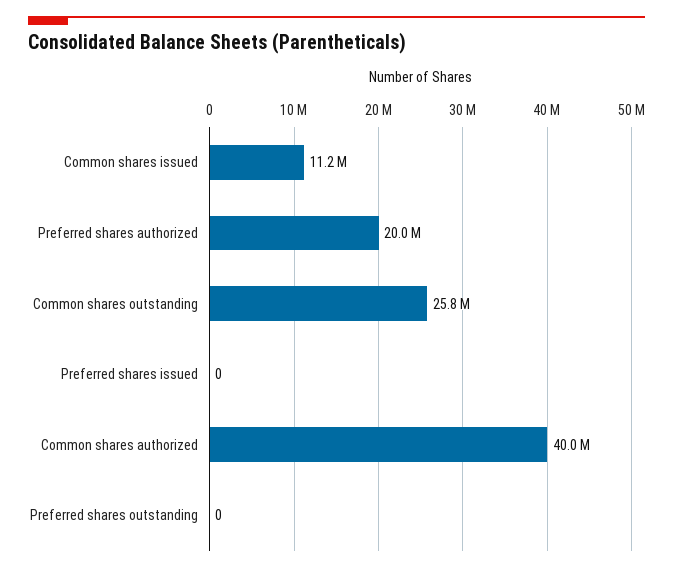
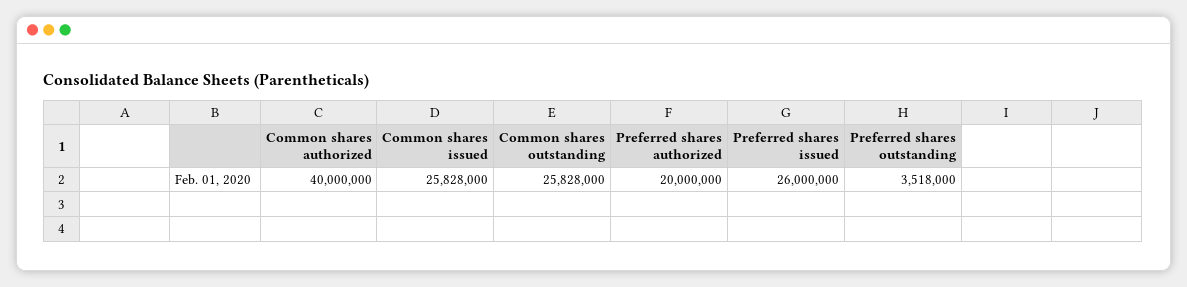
Common shares issued: 11200000 -> 25828000
Preferred shares issued: 0 -> 26000000
Preferred shares outstanding: 0 -> 3518000

